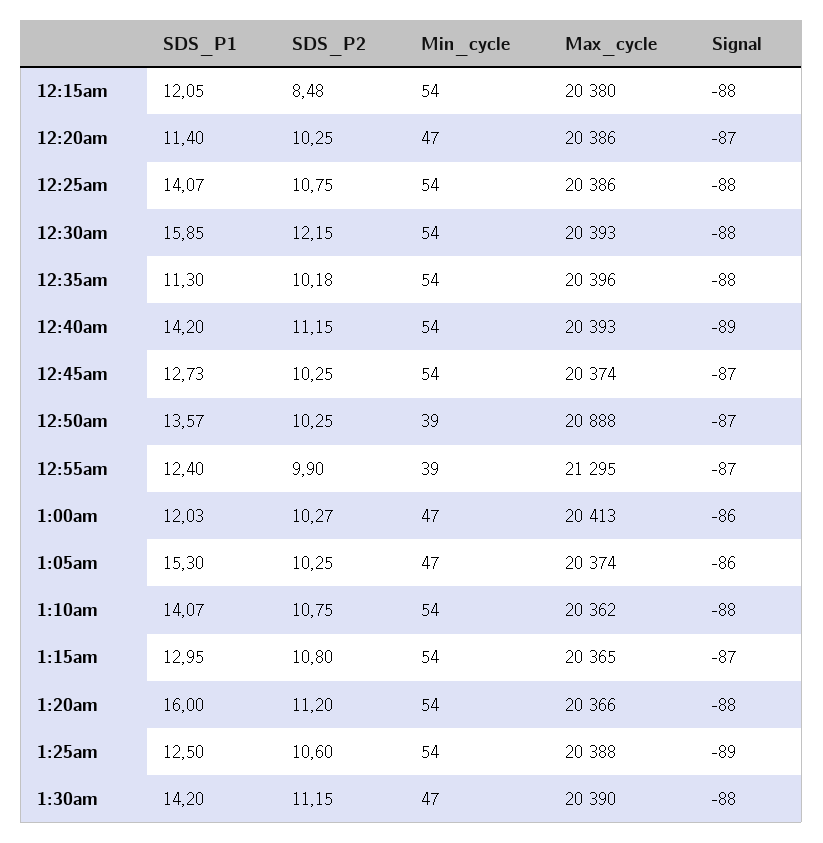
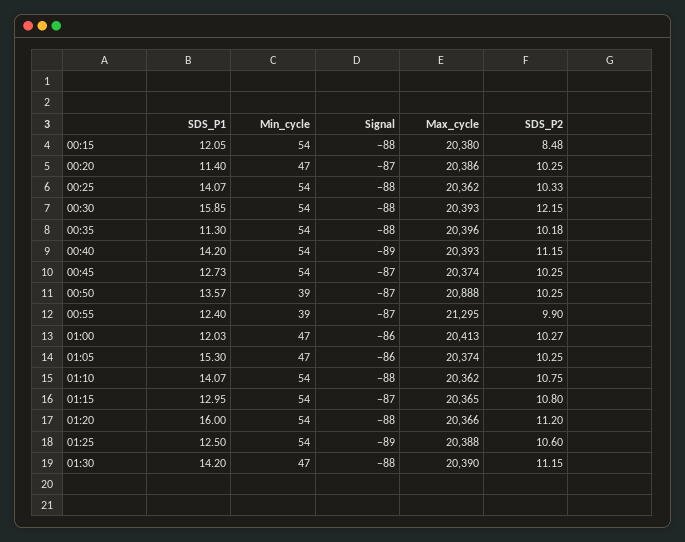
SDS_P2, 12:25am: 10.75 -> 10.33
Max_cycle, 12:25am: 20386 -> 20362

